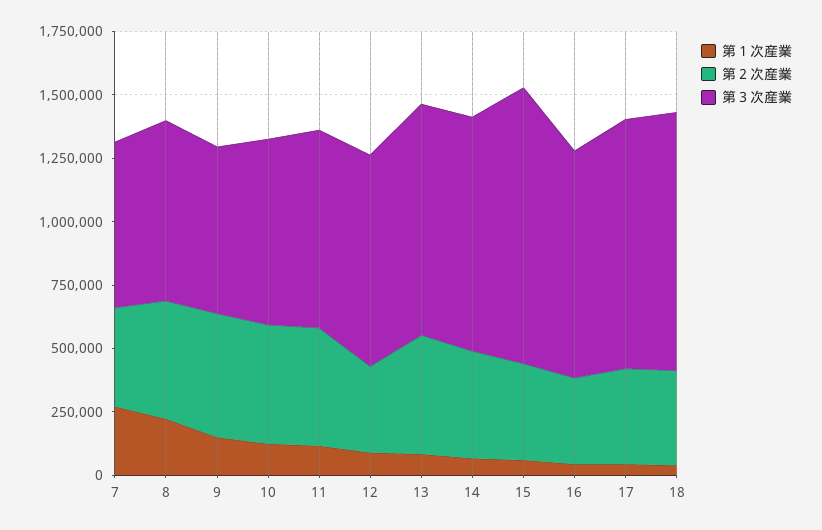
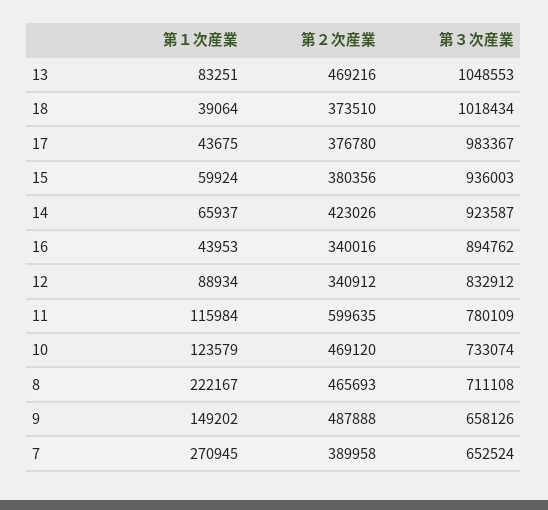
第２次産業, 11: 450000 -> 599635
第３次産業, 13: 900000 -> 1048553
第３次産業, 15: 1100000 -> 936003

